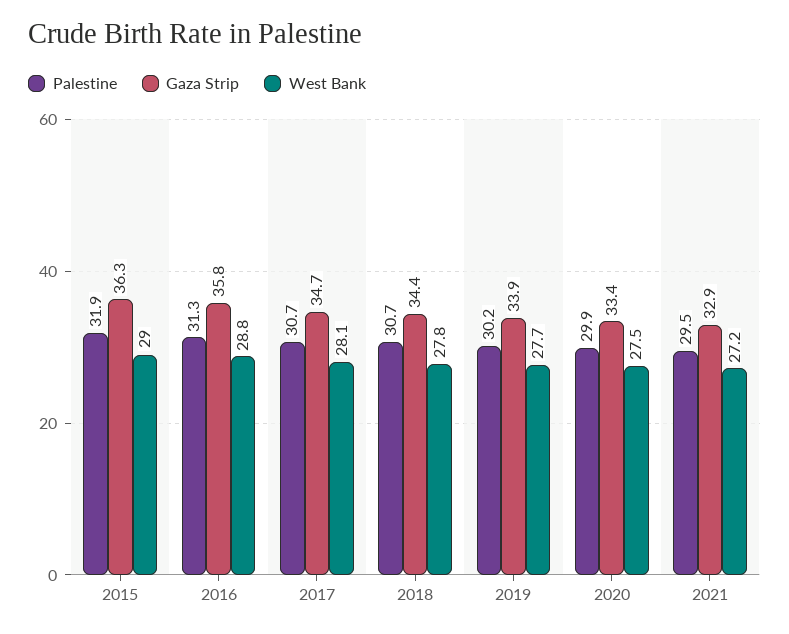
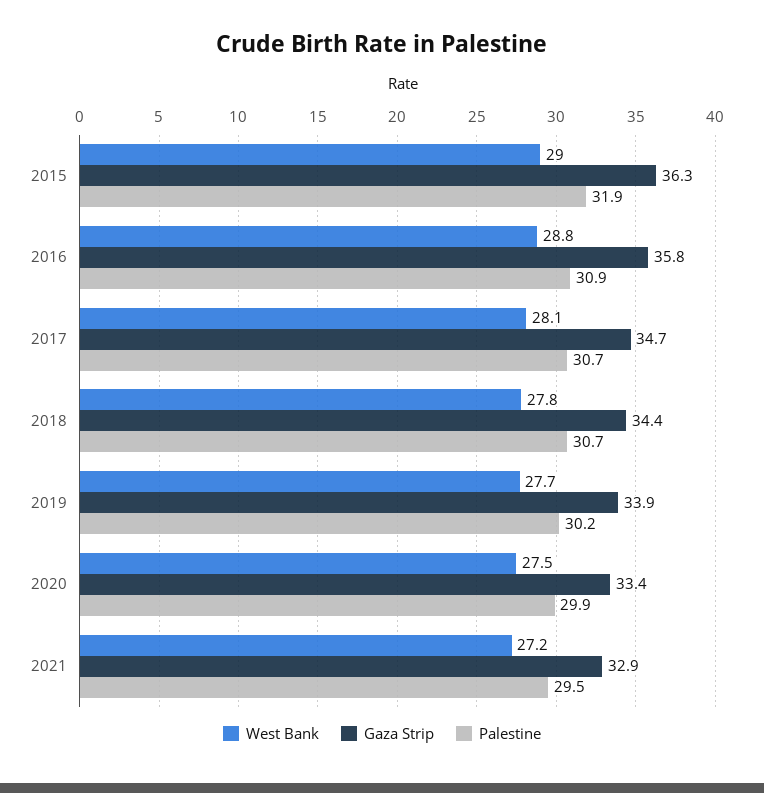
Palestine, 2016: 31.3 -> 30.9

